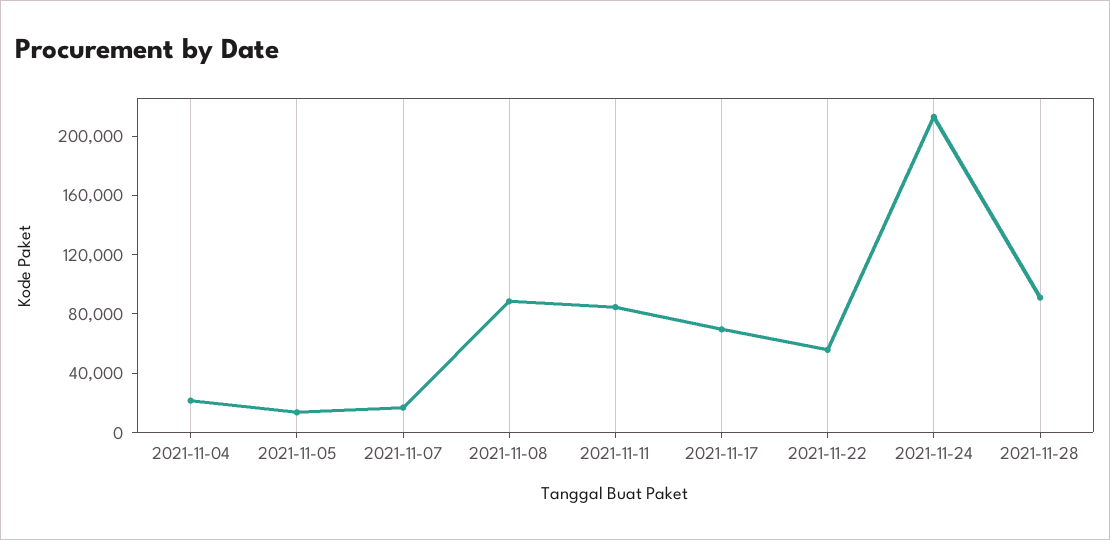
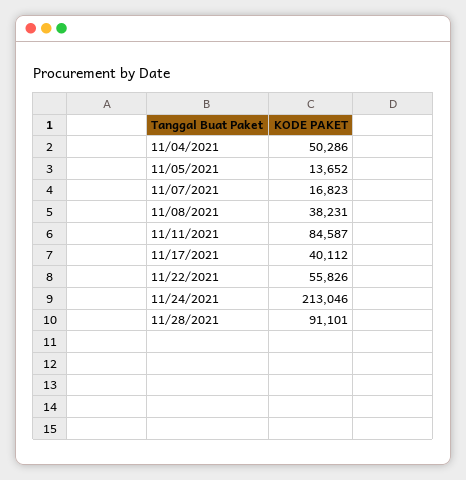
2021-11-04: 20000 -> 50286
2021-11-08: 90000 -> 38231
2021-11-17: 70000 -> 40112

